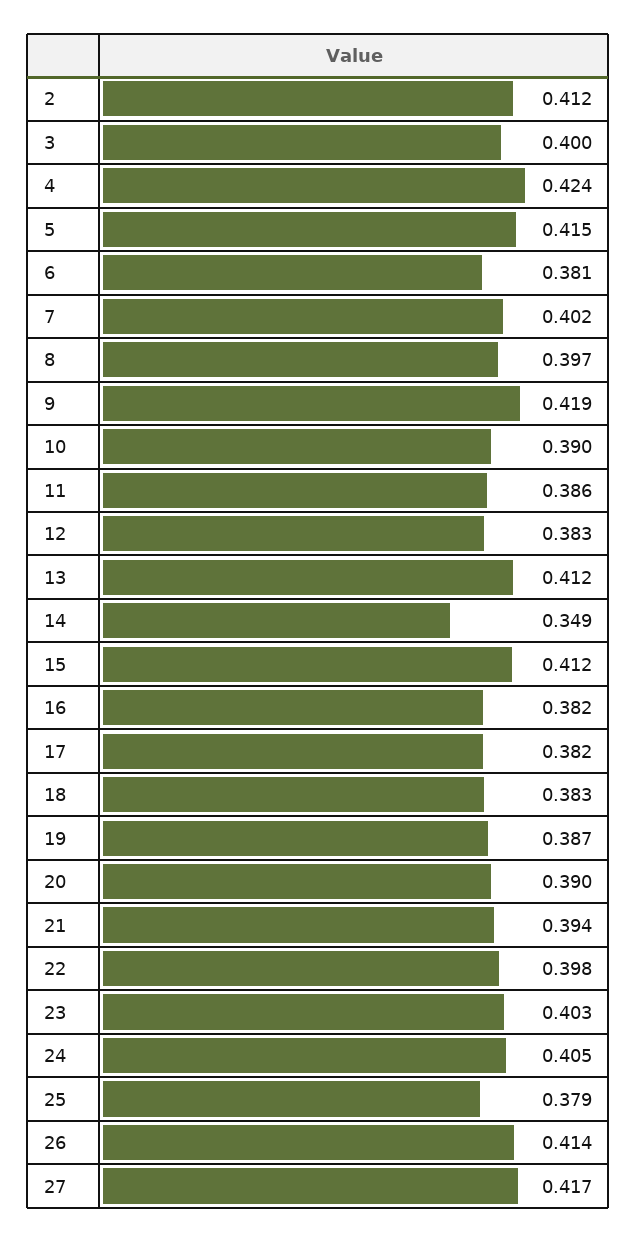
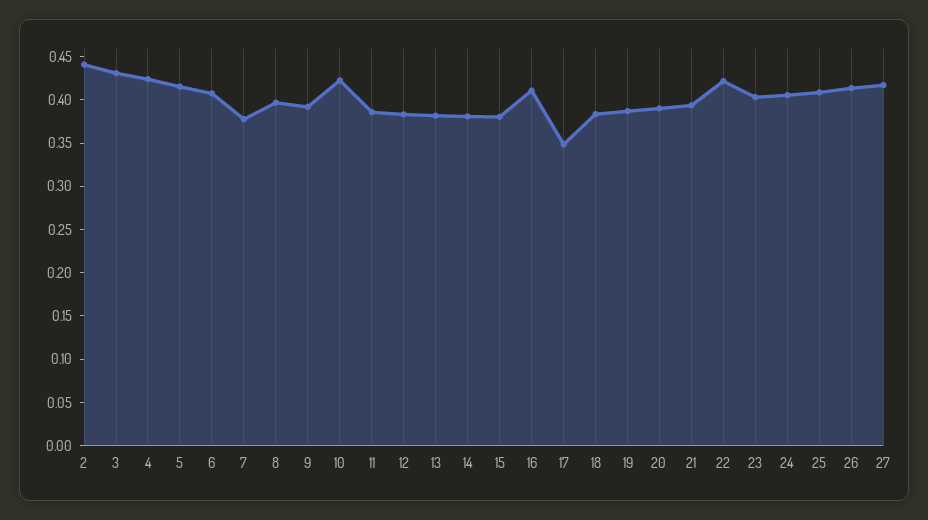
2: 0.412 -> 0.44
3: 0.4 -> 0.43
6: 0.381 -> 0.41
7: 0.402 -> 0.38
9: 0.419 -> 0.39
10: 0.39 -> 0.42
13: 0.412 -> 0.38
14: 0.349 -> 0.38
15: 0.412 -> 0.38
16: 0.382 -> 0.41
17: 0.382 -> 0.35
22: 0.398 -> 0.42
25: 0.379 -> 0.41

